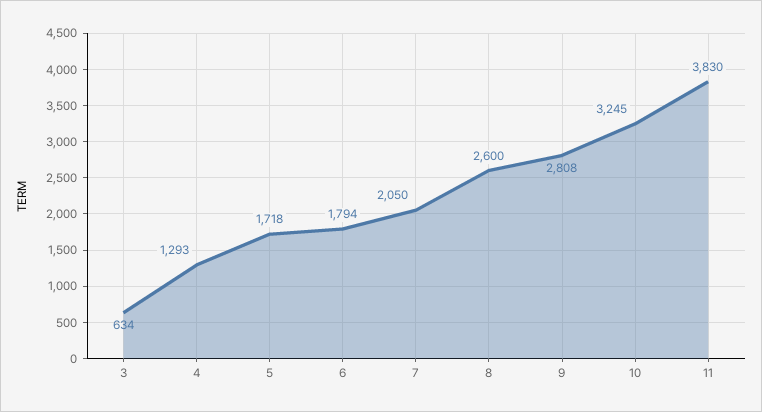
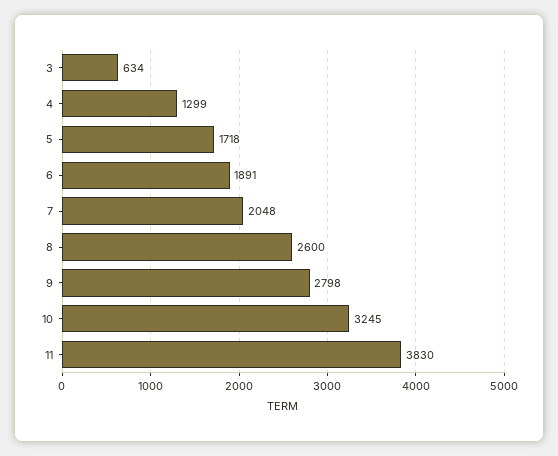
4: 1293 -> 1299
6: 1794 -> 1891
7: 2050 -> 2048
9: 2808 -> 2798

